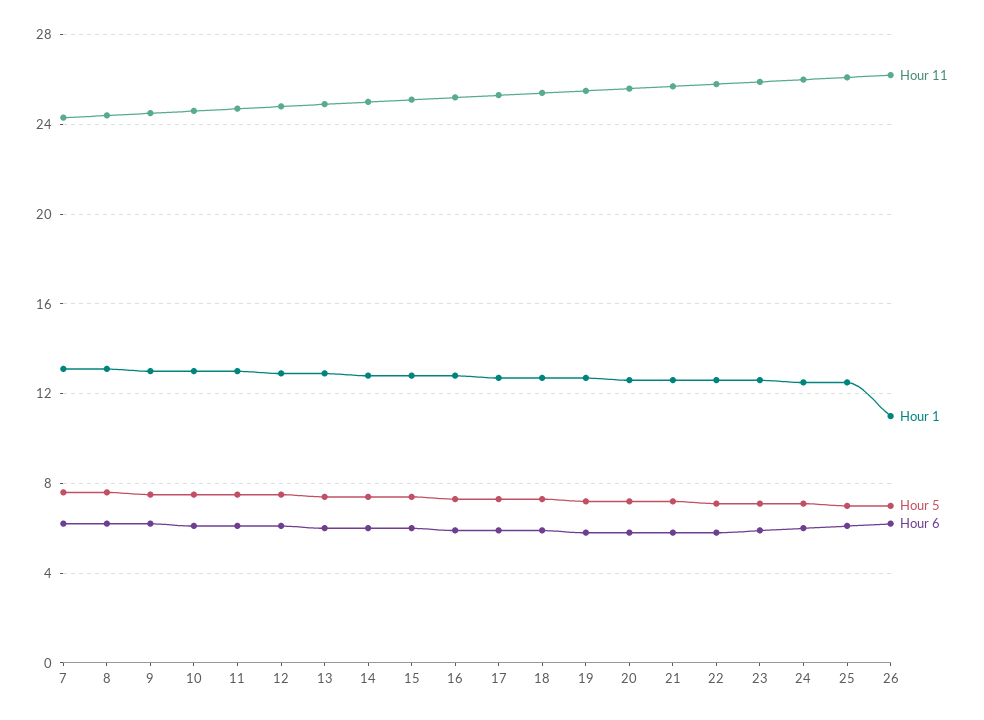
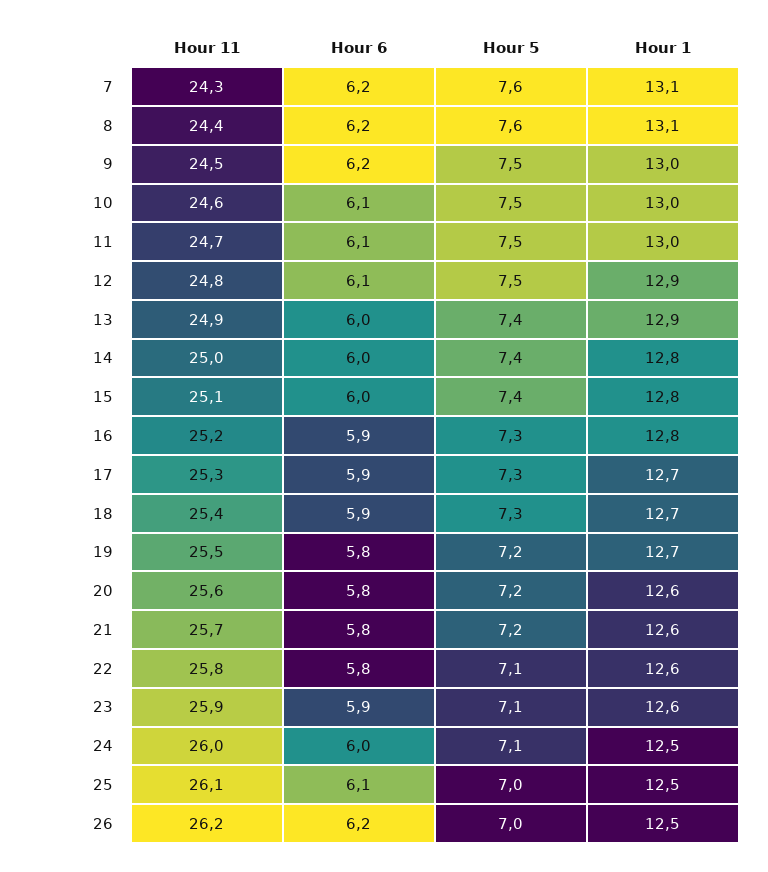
Hour 1, 26: 11 -> 12.5

